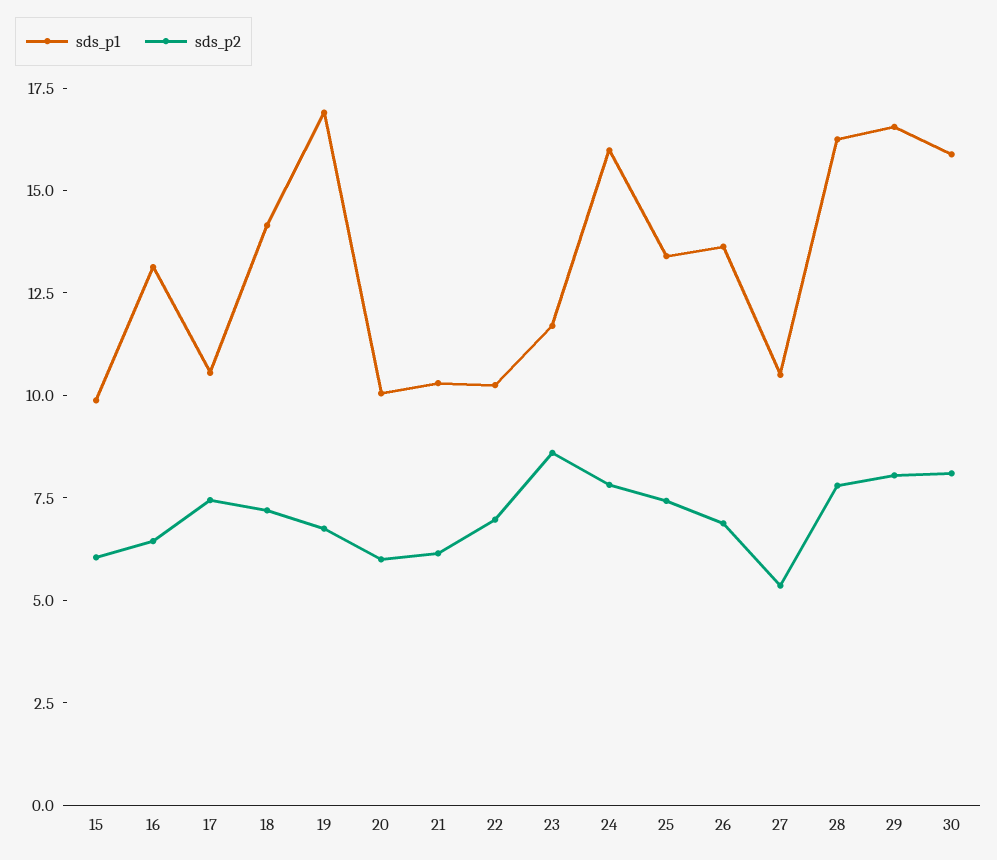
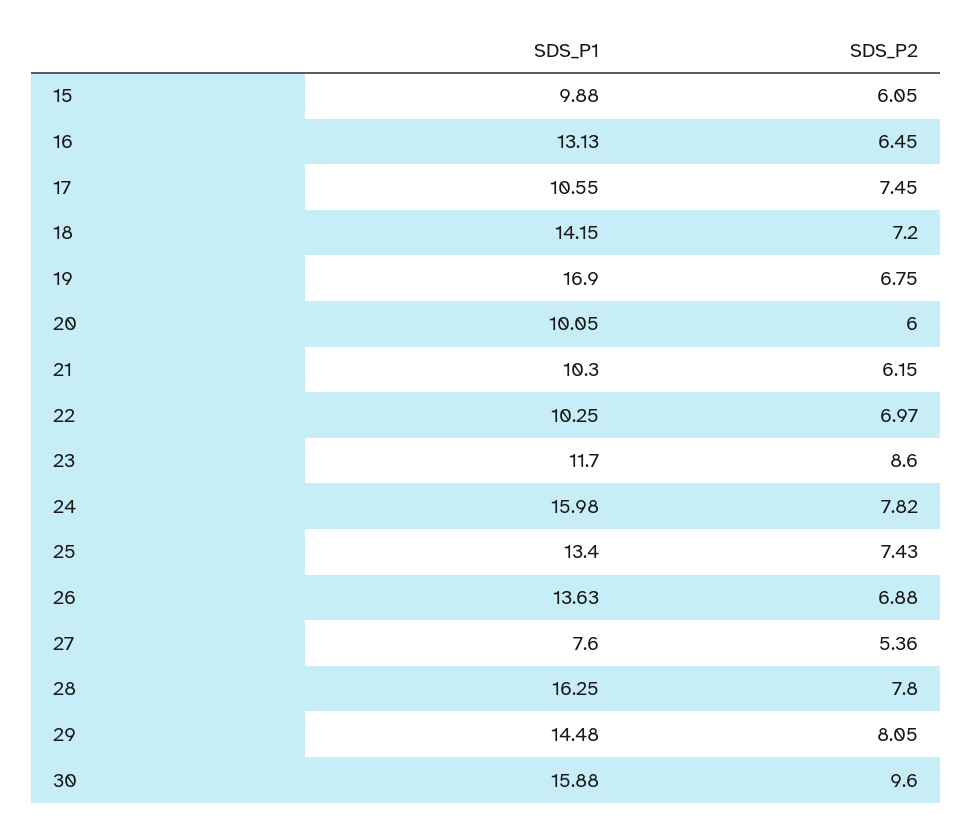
sds_p1, 27: 10.5 -> 7.6
sds_p1, 29: 16.5 -> 14.48
sds_p2, 30: 8 -> 9.6

